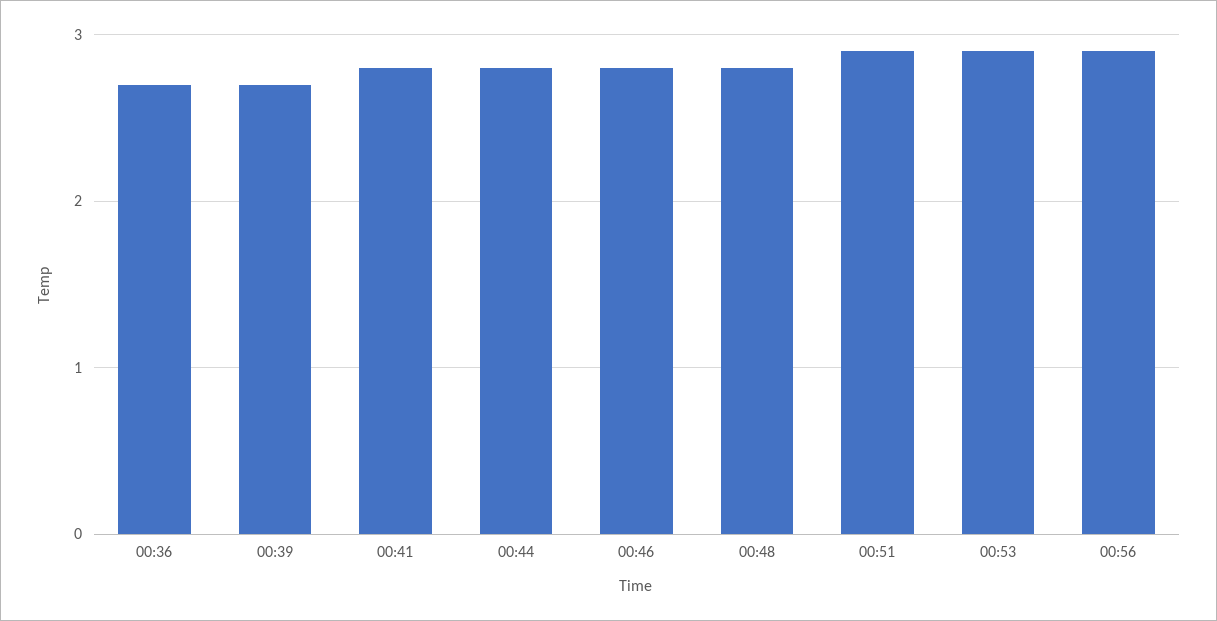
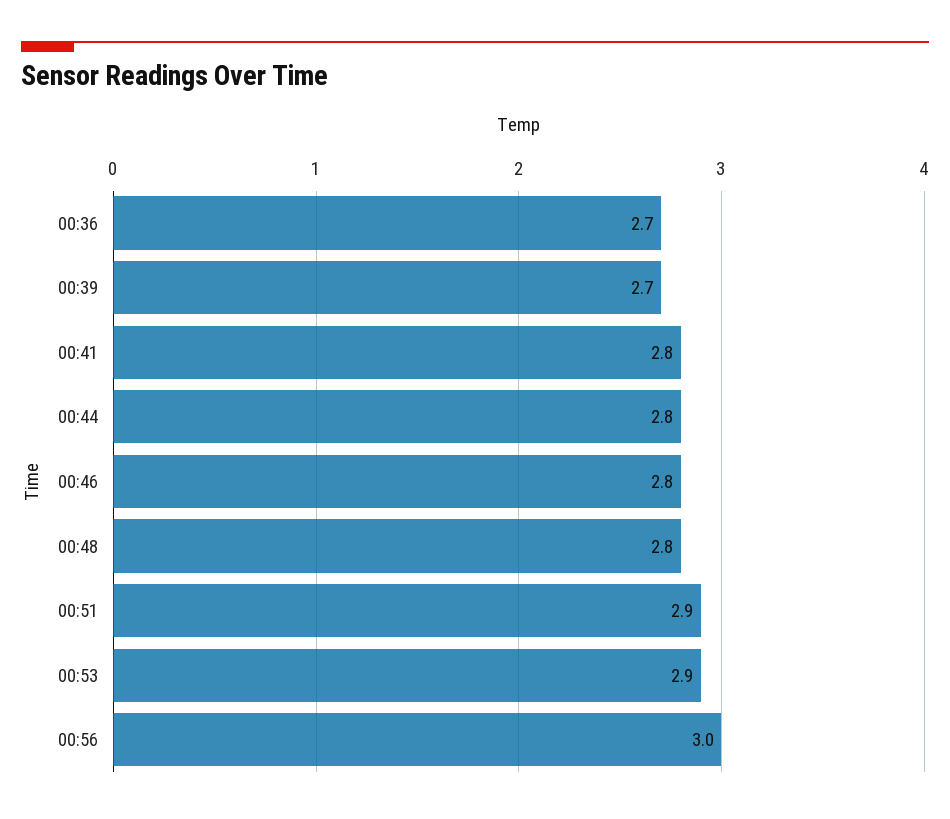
00:56: 2.9 -> 3

